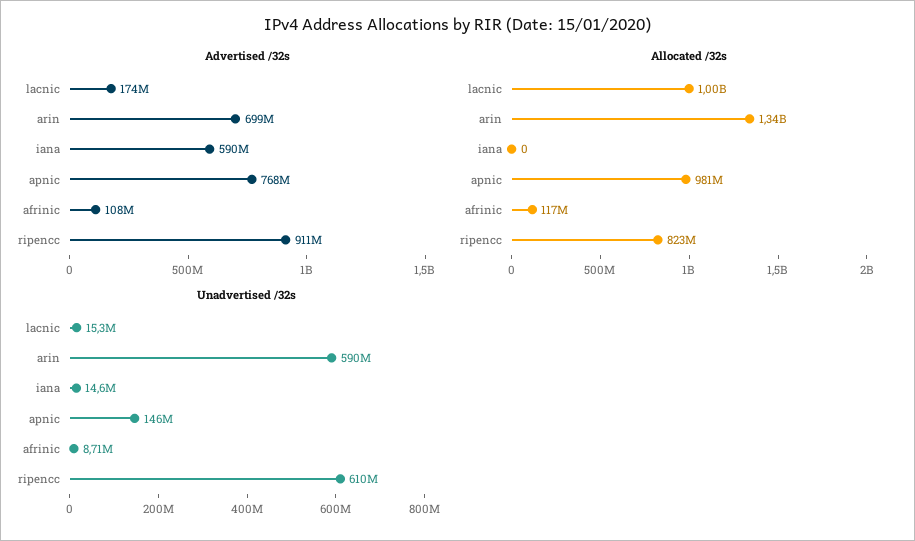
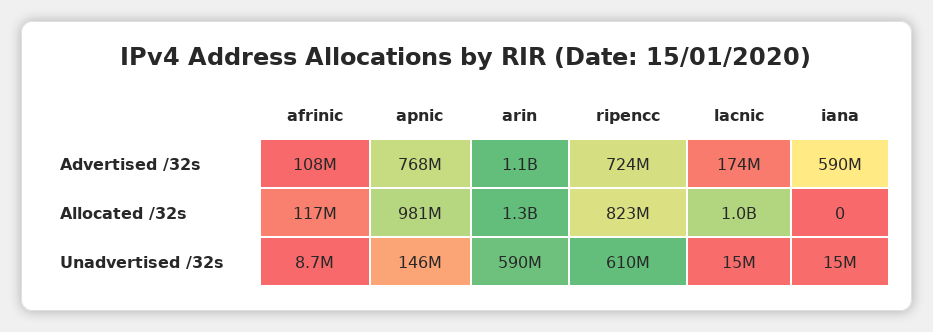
Advertised /32s, arin: 699000000 -> 1100000000
Advertised /32s, ripencc: 911000000 -> 724000000

